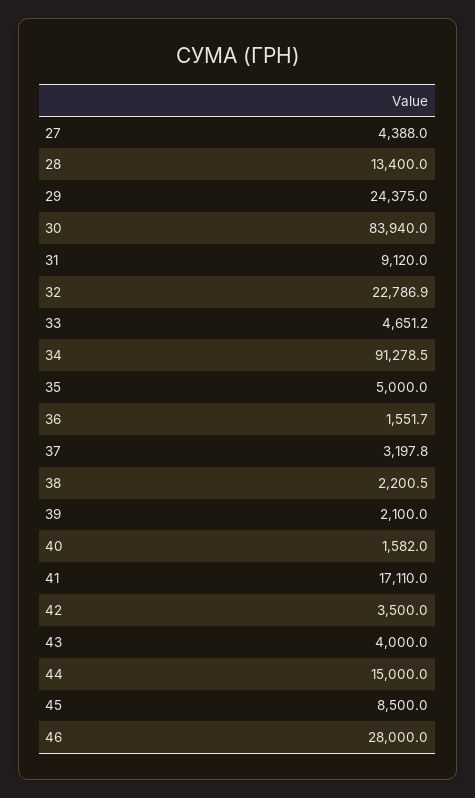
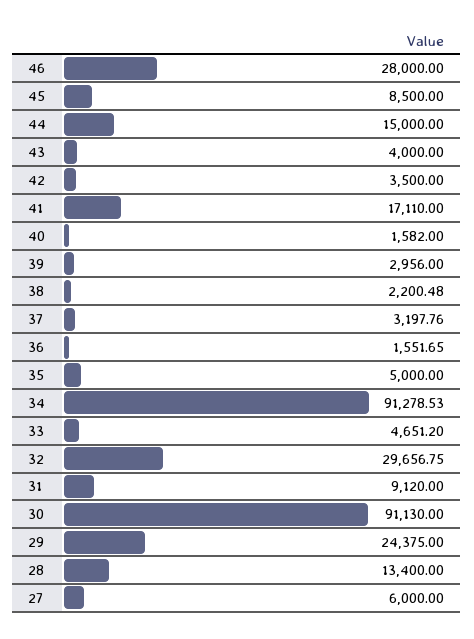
27: 4388 -> 6000
30: 83940 -> 91130
32: 22786.9 -> 29656.75
39: 2100 -> 2956

